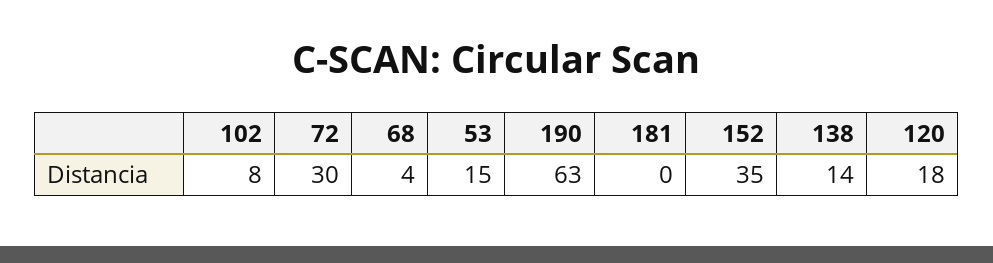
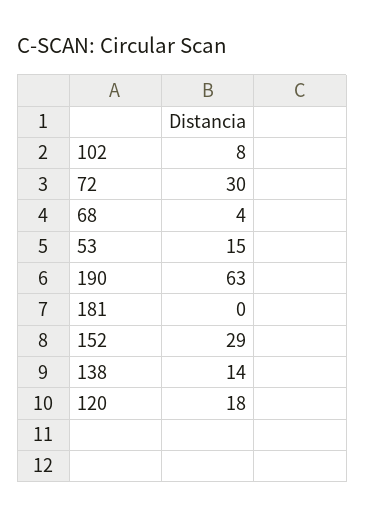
152: 35 -> 29

